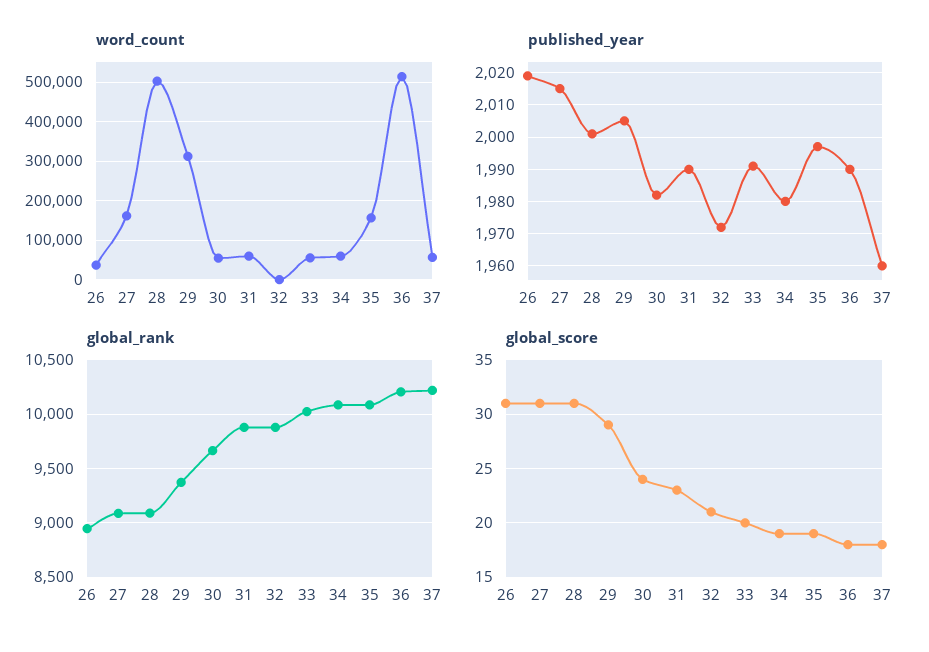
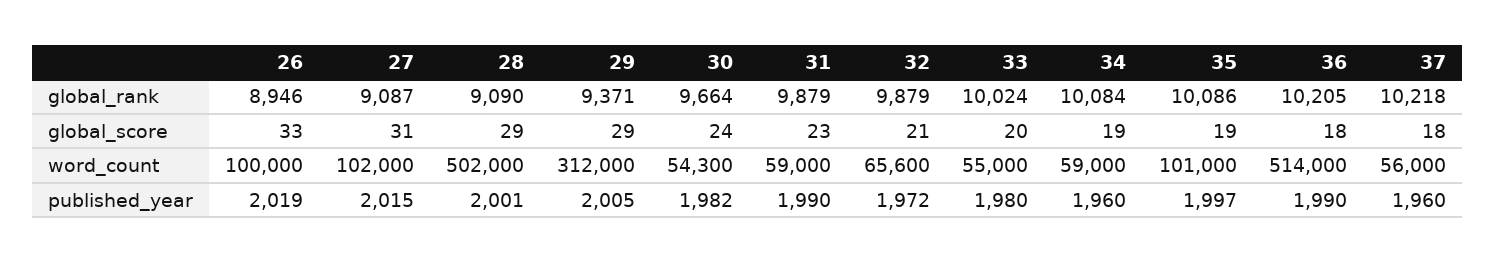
word_count, 26: 40000 -> 100000
word_count, 27: 160000 -> 102000
word_count, 32: 0 -> 65600
word_count, 35: 160000 -> 101000
published_year, 33: 1990 -> 1980
published_year, 34: 1980 -> 1960
global_score, 26: 31 -> 33
global_score, 28: 31 -> 29

